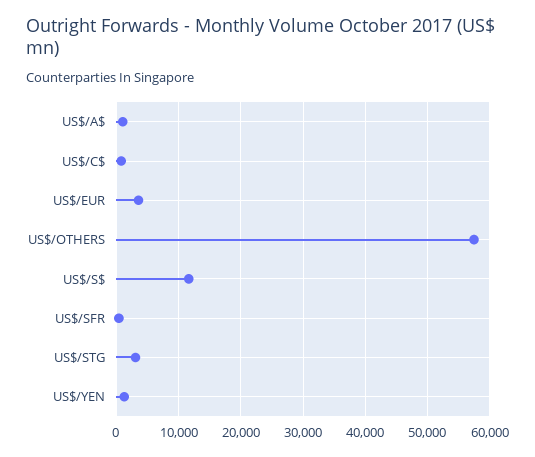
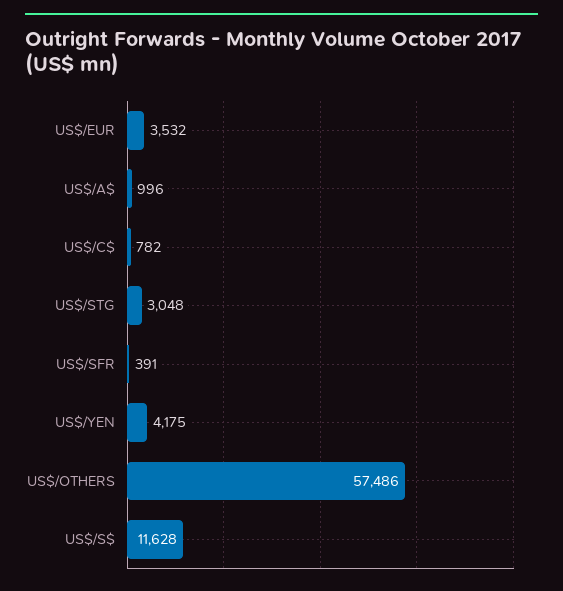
US$/YEN: 1000 -> 4175

